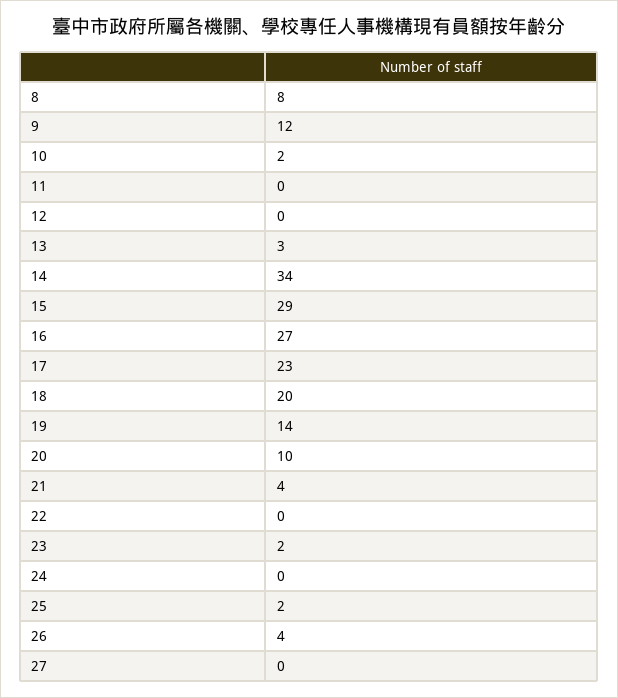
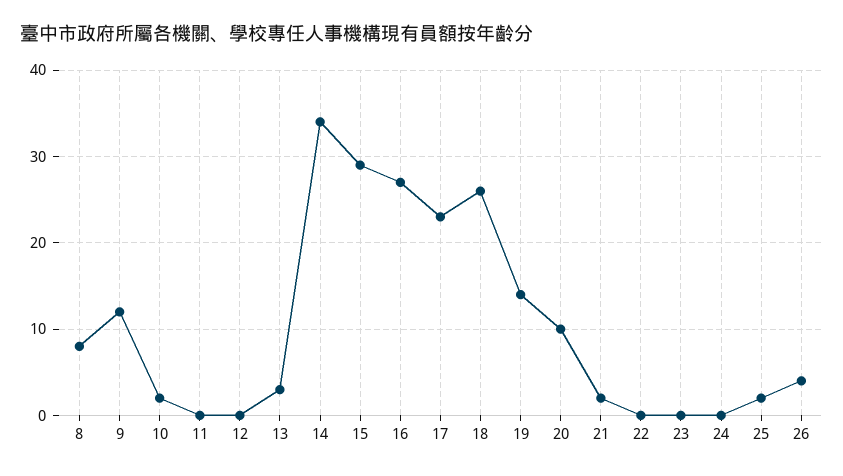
18: 20 -> 26
21: 4 -> 2
23: 2 -> 0
27: 0 -> none

